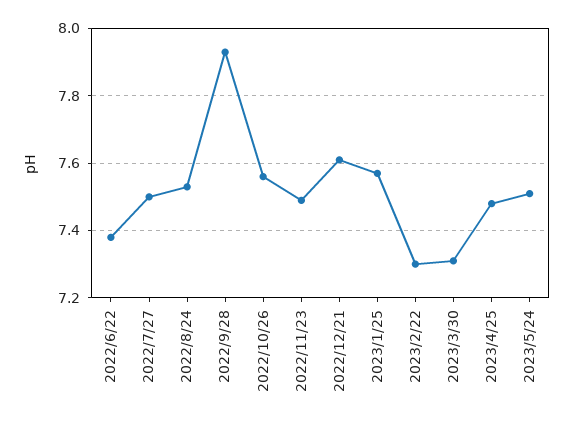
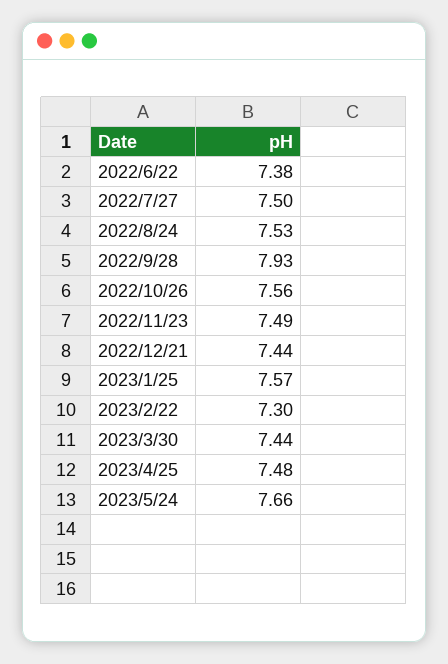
2022/12/21: 7.6 -> 7.44
2023/3/30: 7.3 -> 7.44
2023/5/24: 7.5 -> 7.66

